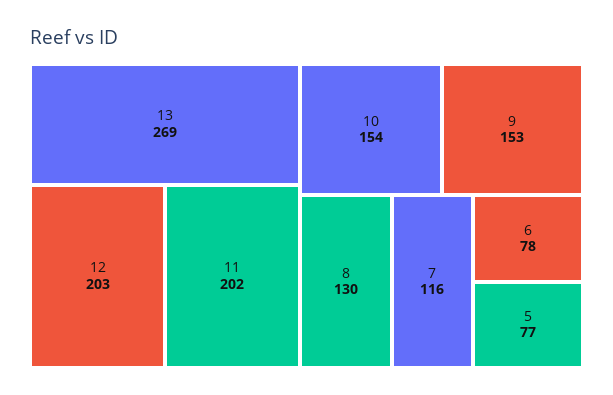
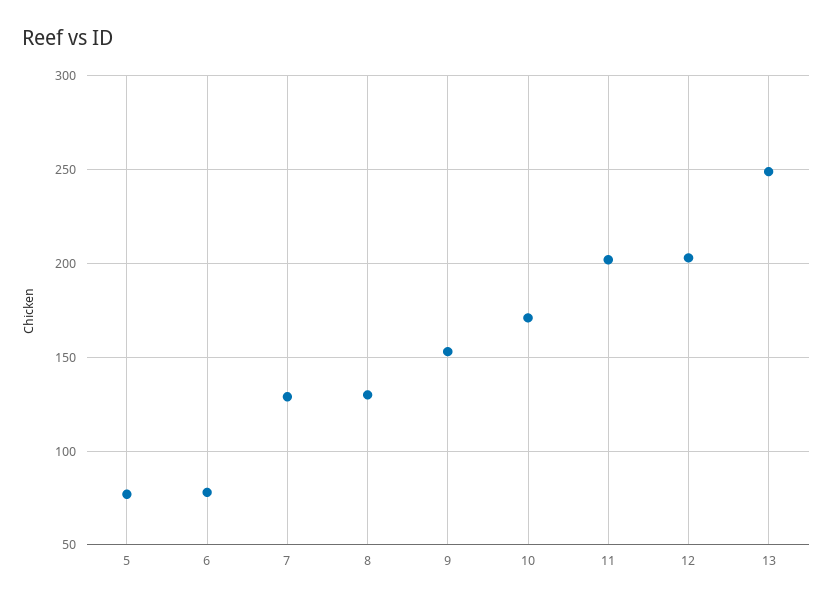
13: 269 -> 250
10: 154 -> 170
7: 116 -> 130

